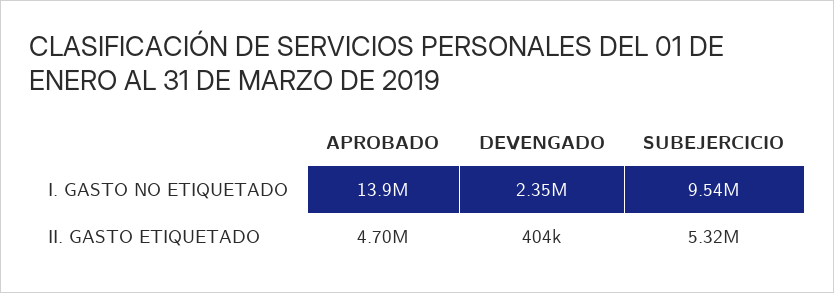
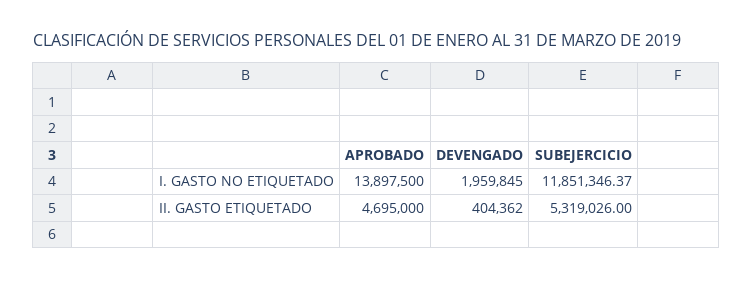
DEVENGADO, I. GASTO NO ETIQUETADO: 2350000 -> 1959845
SUBEJERCICIO, I. GASTO NO ETIQUETADO: 9540000 -> 11851346.37

